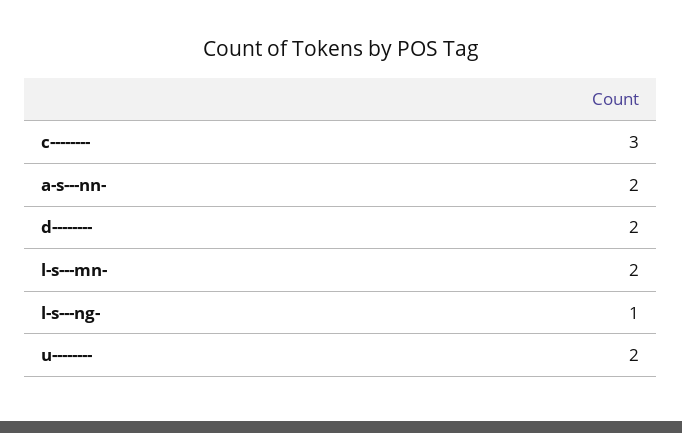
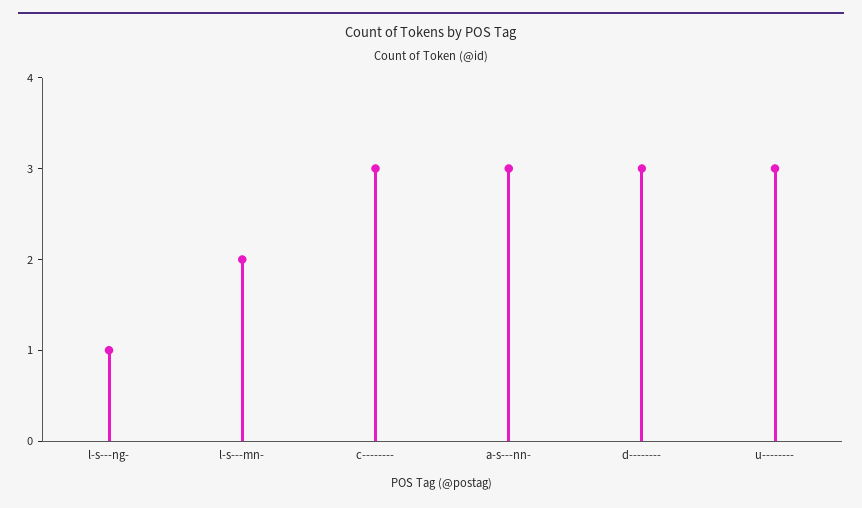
a-s---nn-: 2 -> 3
d--------: 2 -> 3
u--------: 2 -> 3

